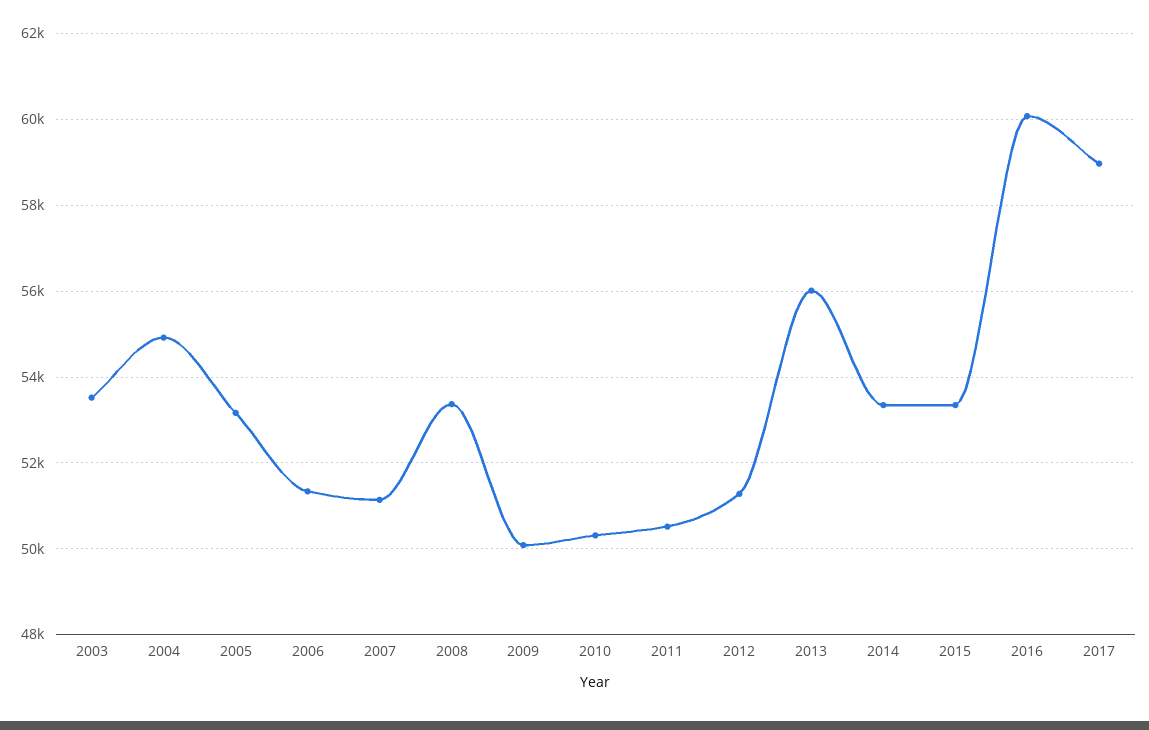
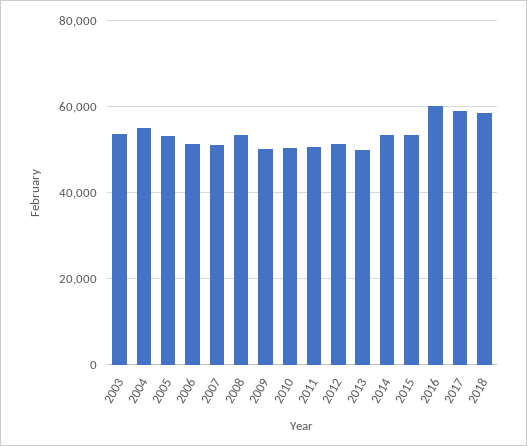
2013: 56000 -> 50000
2018: none -> 58000

